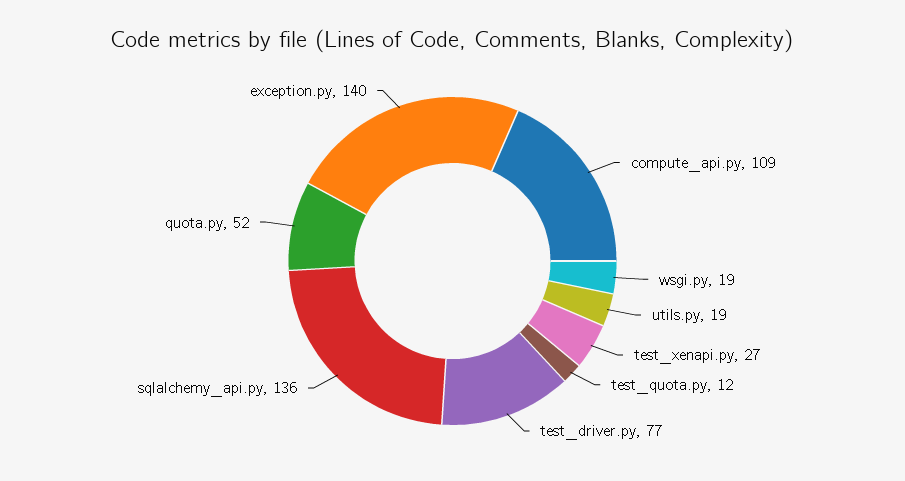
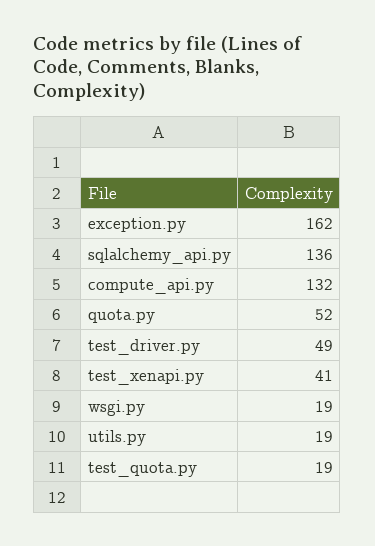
compute_api.py: 109 -> 132
test_xenapi.py: 27 -> 41
test_quota.py: 12 -> 19
test_driver.py: 77 -> 49
exception.py: 140 -> 162

